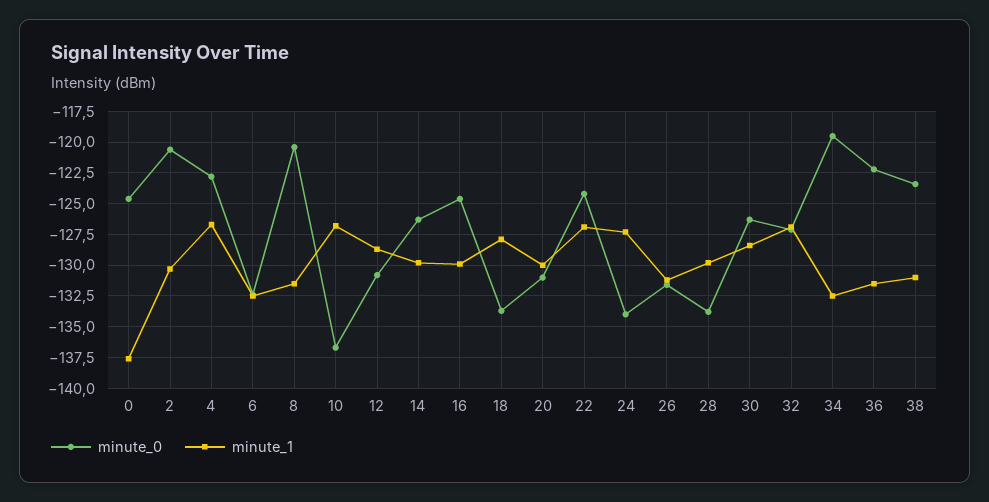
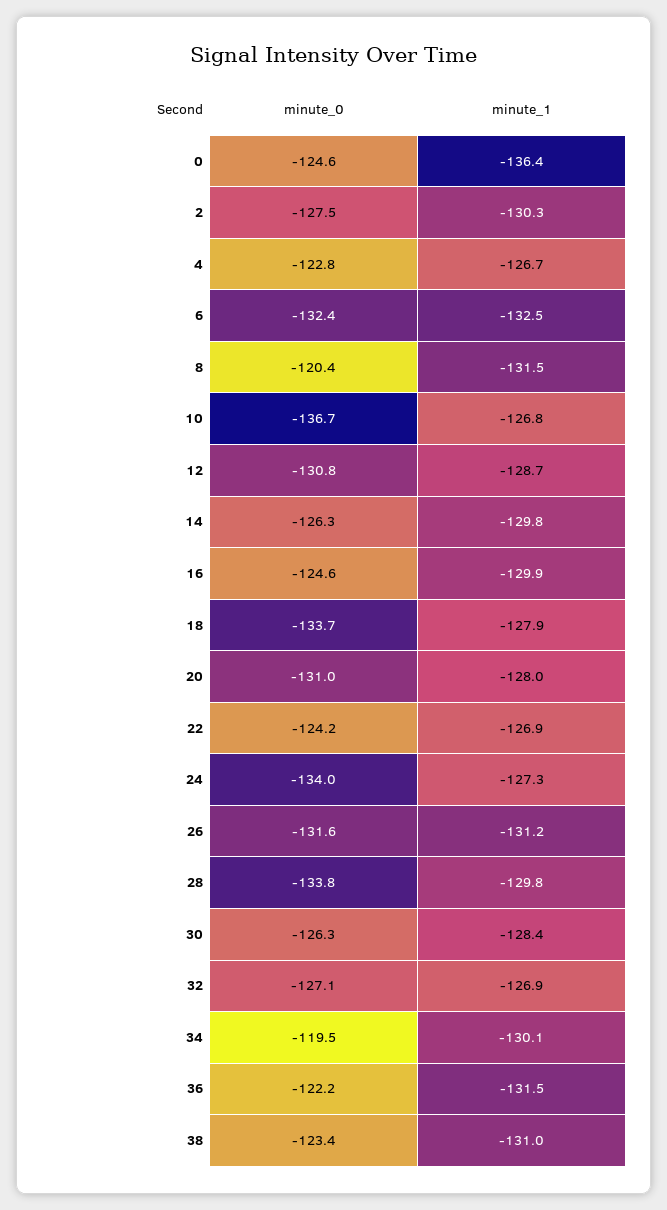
minute_1, 0: -137.5 -> -136.4
minute_0, 2: -120.5 -> -127.5
minute_1, 20: -130 -> -128
minute_1, 34: -132.5 -> -130.1

